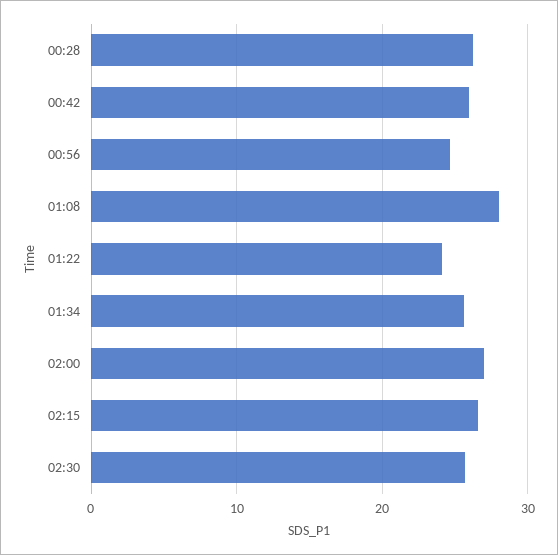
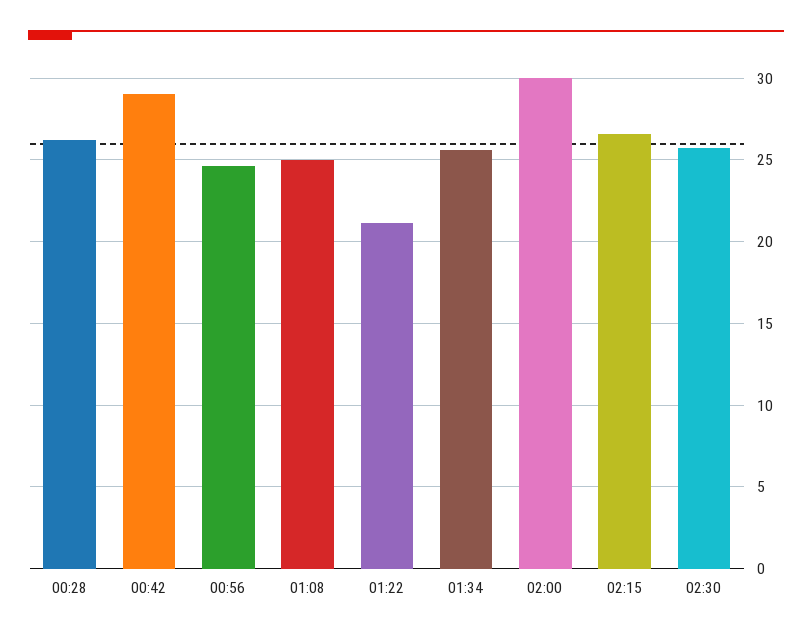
00:42: 26 -> 29
01:08: 28 -> 25
01:22: 24 -> 21
02:00: 27 -> 30

